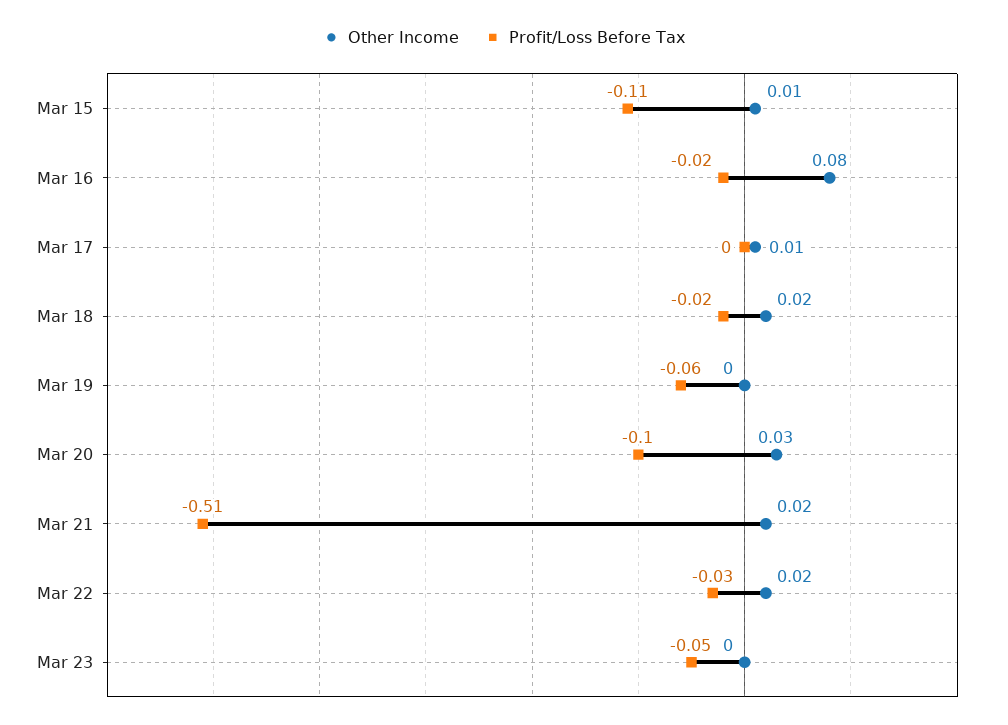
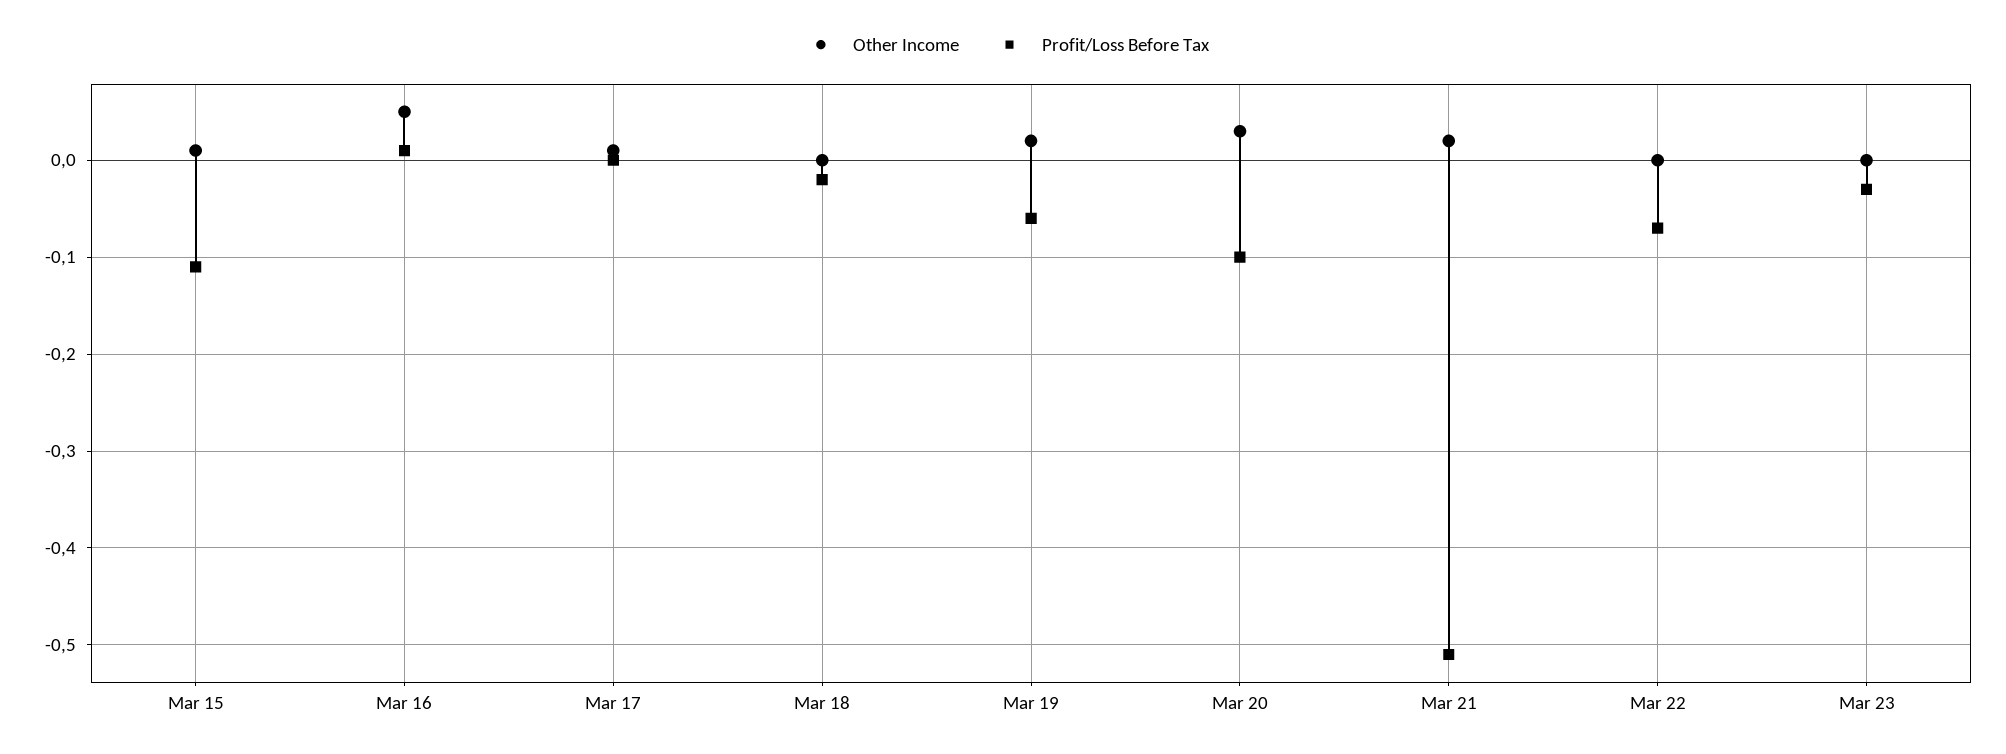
Other Income, Mar 16: 0.08 -> 0.05
Profit/Loss Before Tax, Mar 16: -0.02 -> 0.01
Other Income, Mar 18: 0.02 -> 0
Other Income, Mar 19: 0 -> 0.02
Other Income, Mar 22: 0.02 -> 0
Profit/Loss Before Tax, Mar 22: -0.03 -> -0.07
Profit/Loss Before Tax, Mar 23: -0.05 -> -0.03

